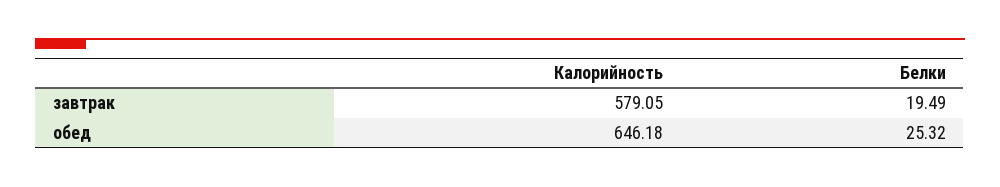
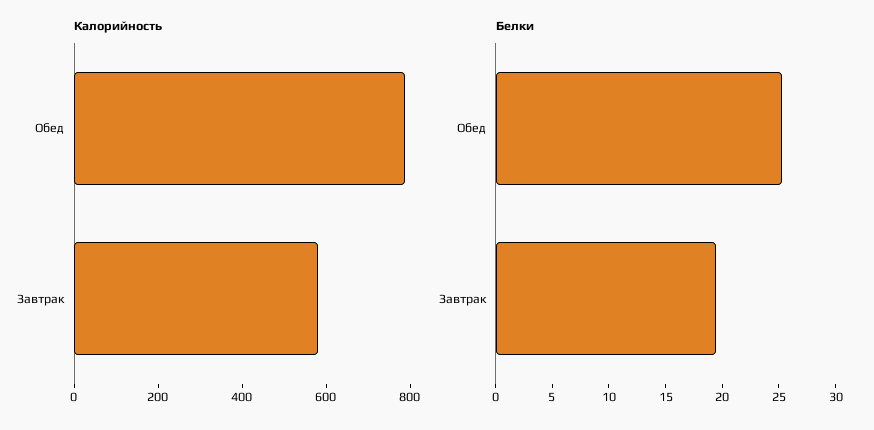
Калорийность, обед: 646.18 -> 800

